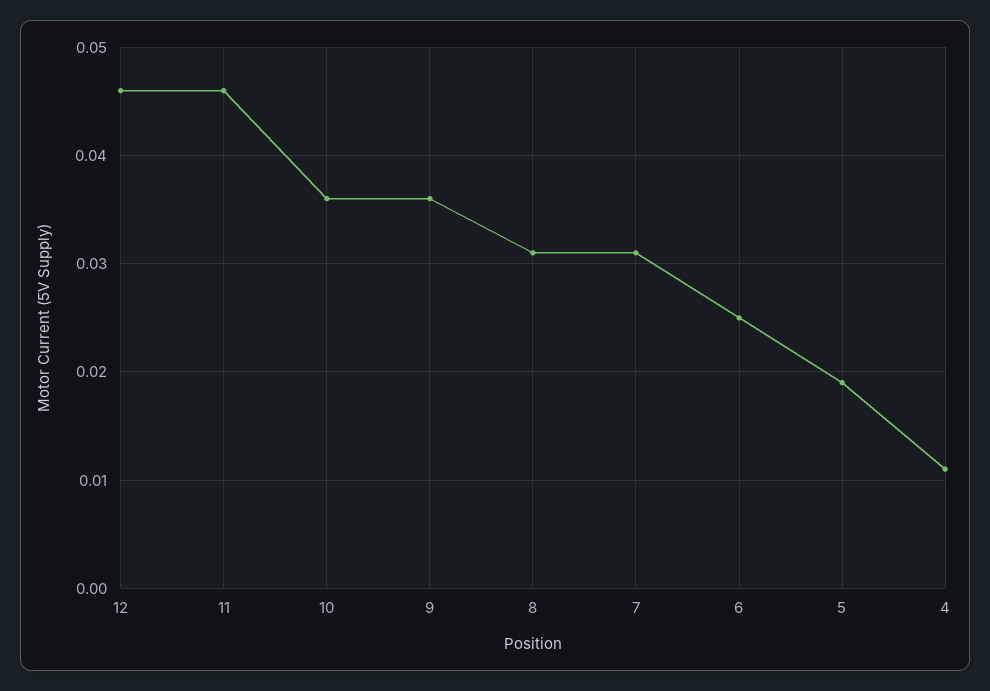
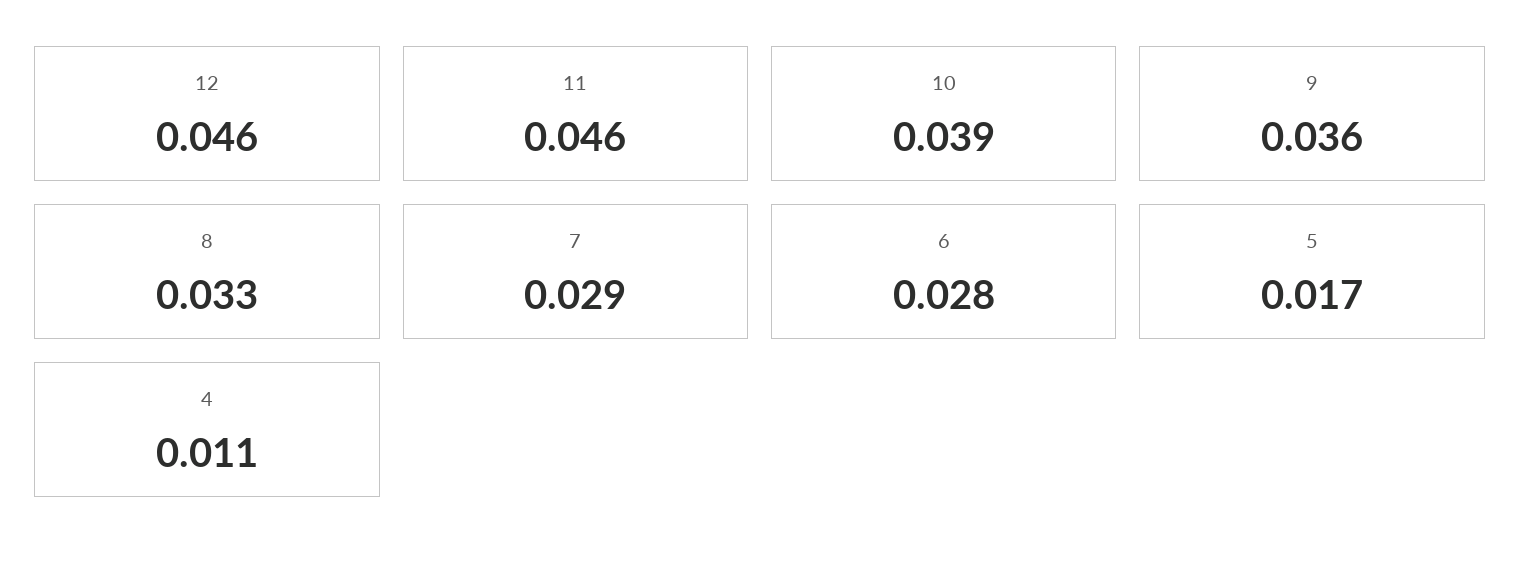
10: 0.036 -> 0.039
8: 0.031 -> 0.033
7: 0.031 -> 0.029
6: 0.025 -> 0.028
5: 0.019 -> 0.017

